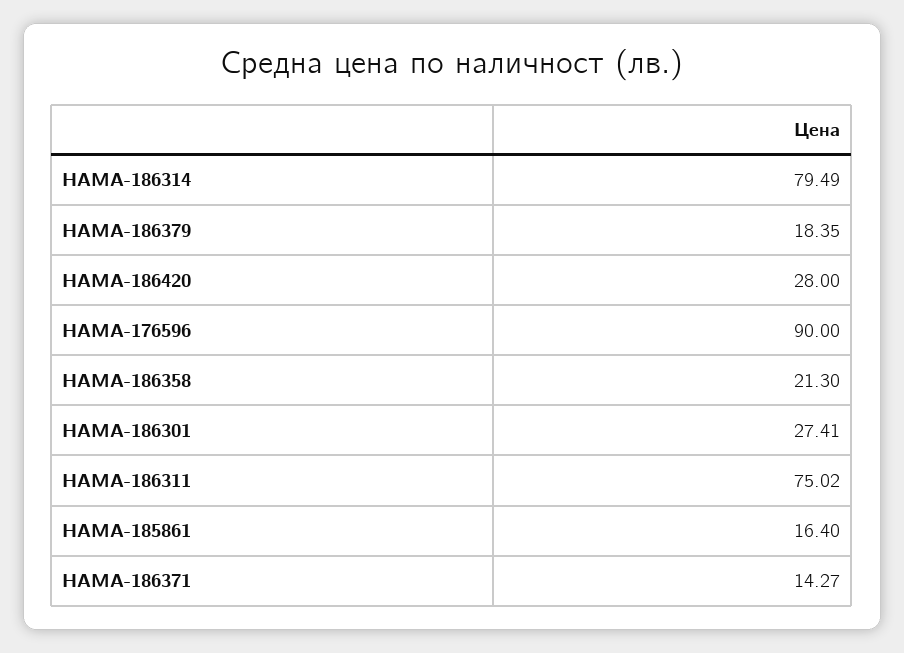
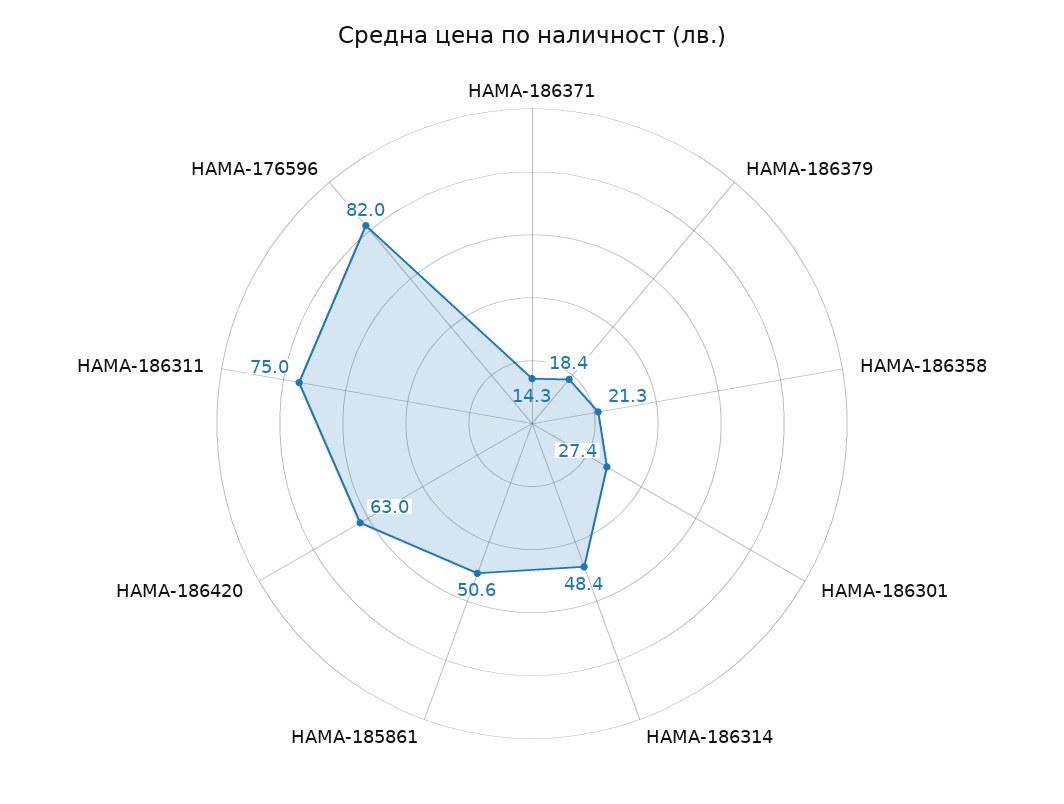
HAMA-186314: 79.49 -> 48.4
HAMA-186420: 28 -> 63
HAMA-176596: 90 -> 82
HAMA-185861: 16.4 -> 50.6

